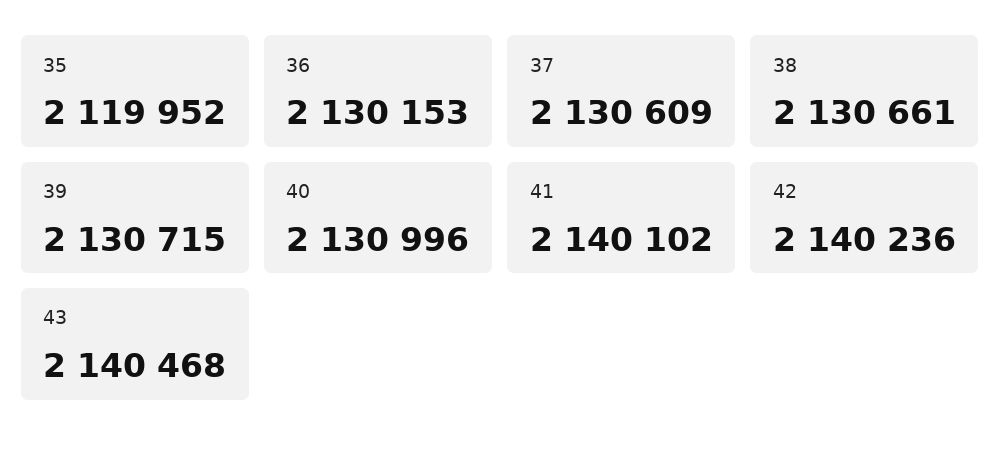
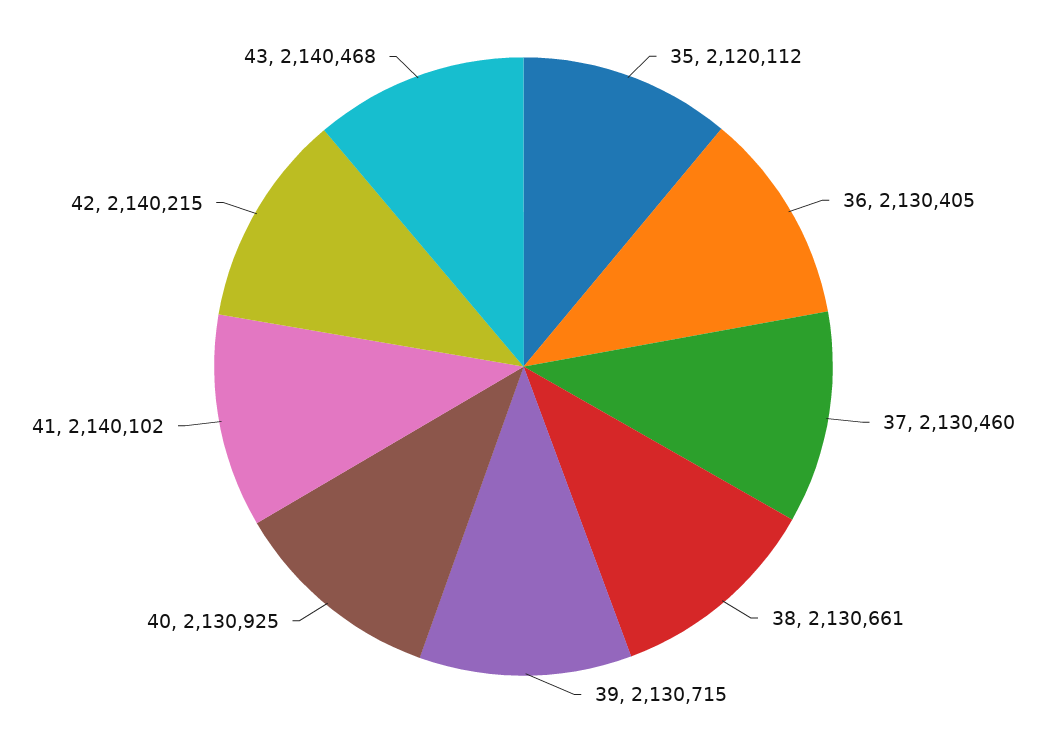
35: 2119952 -> 2120112
36: 2130153 -> 2130405
37: 2130609 -> 2130460
40: 2130996 -> 2130925
42: 2140236 -> 2140215

